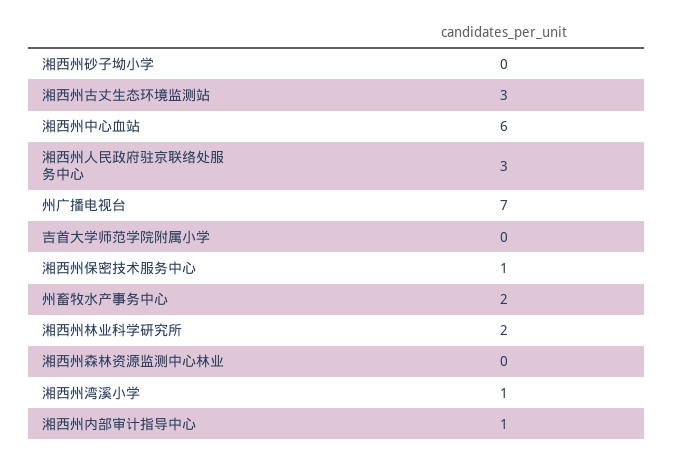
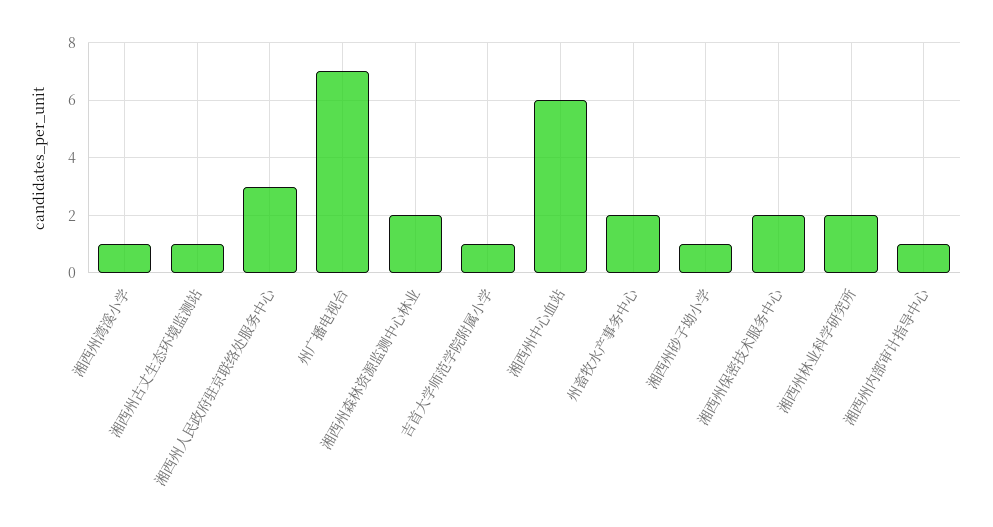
湘西州砂子坳小学: 0 -> 1
湘西州古丈生态环境监测站: 3 -> 1
吉首大学师范学院附属小学: 0 -> 1
湘西州保密技术服务中心: 1 -> 2
湘西州森林资源监测中心林业: 0 -> 2

